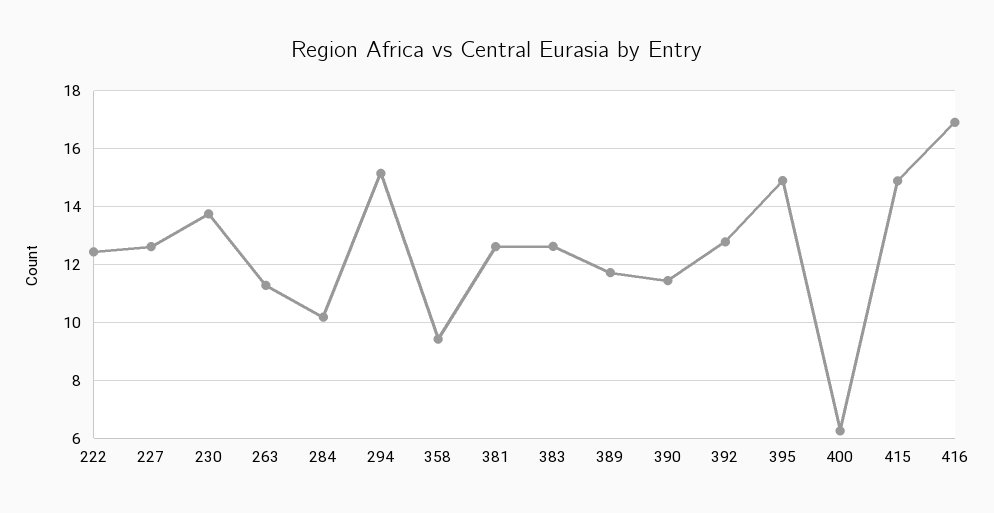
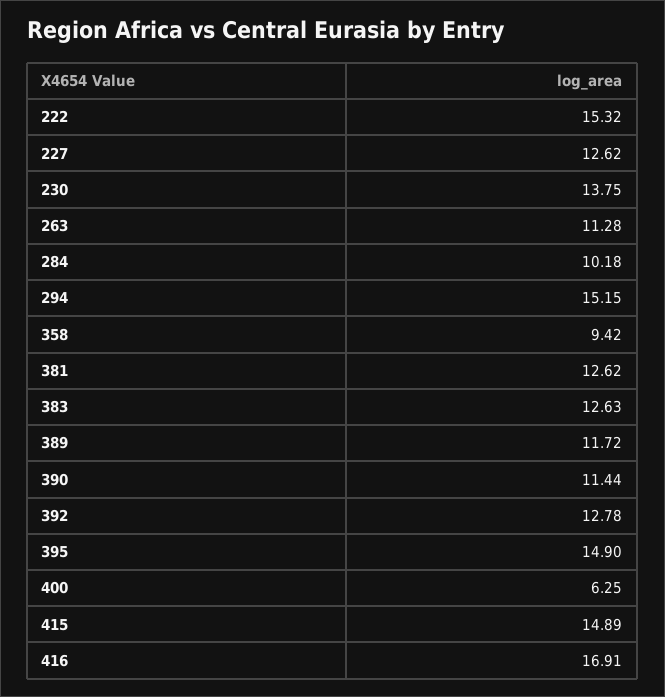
222: 12.5 -> 15.32

